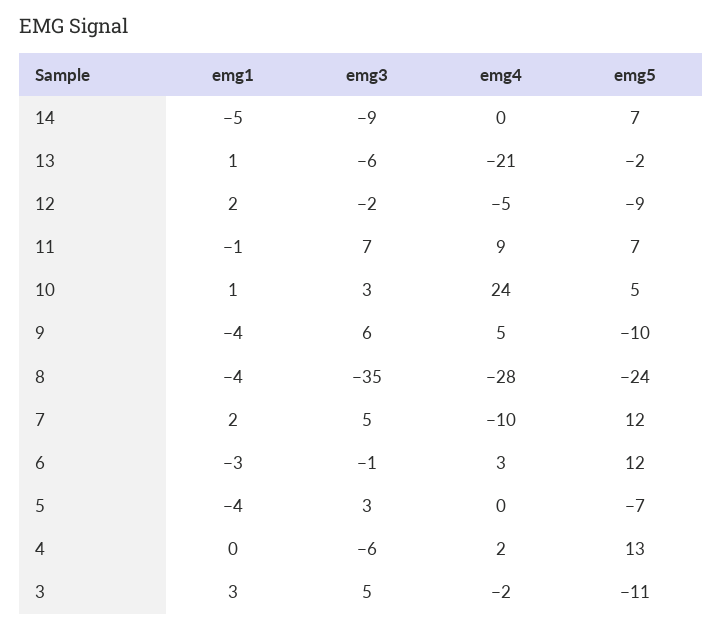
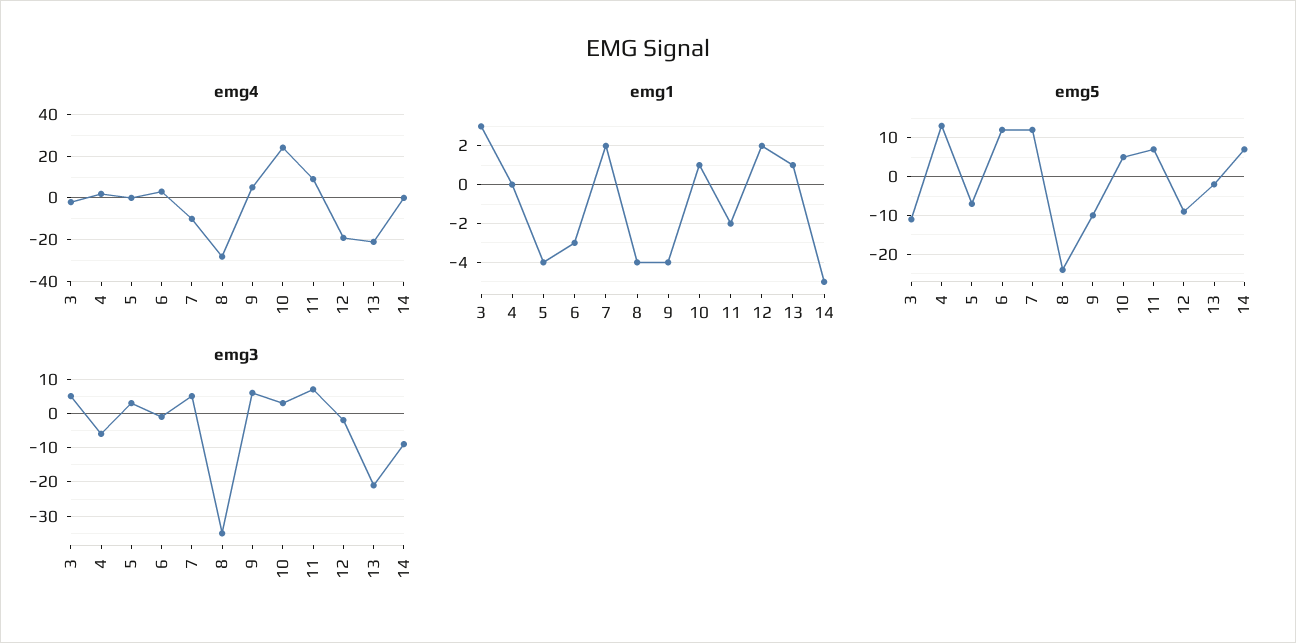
emg3, 13: -6 -> -20
emg4, 12: -5 -> -20
emg1, 11: -1 -> -2

